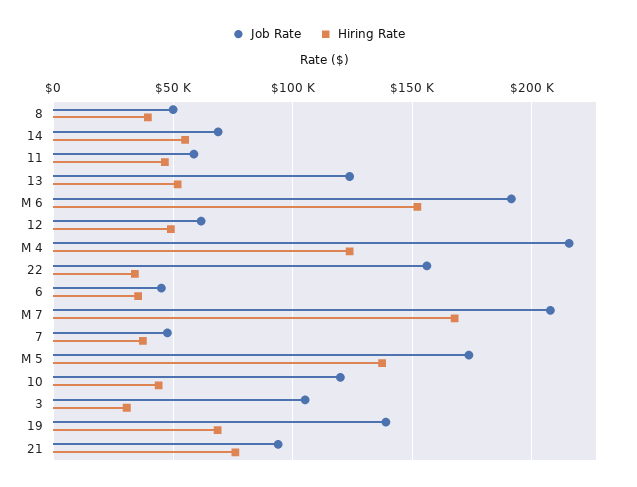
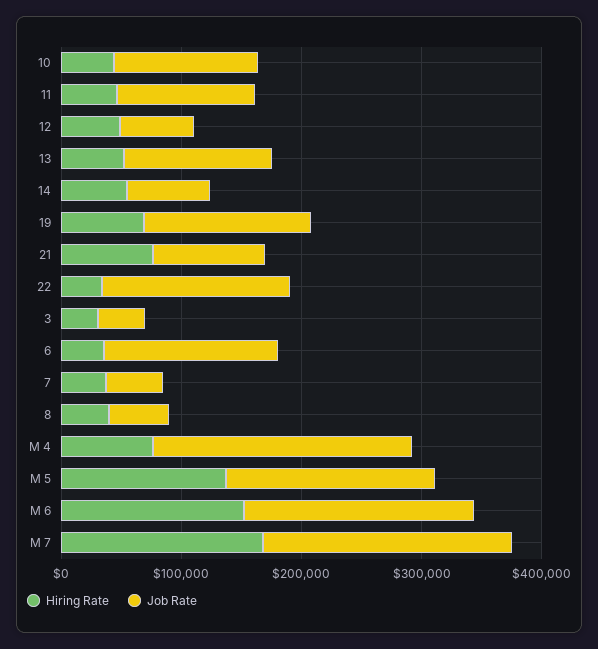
Job Rate, 11: 60000 -> 120000
Hiring Rate, M 4: 125000 -> 80000
Job Rate, 6: 45000 -> 140000
Job Rate, 3: 105000 -> 40000

